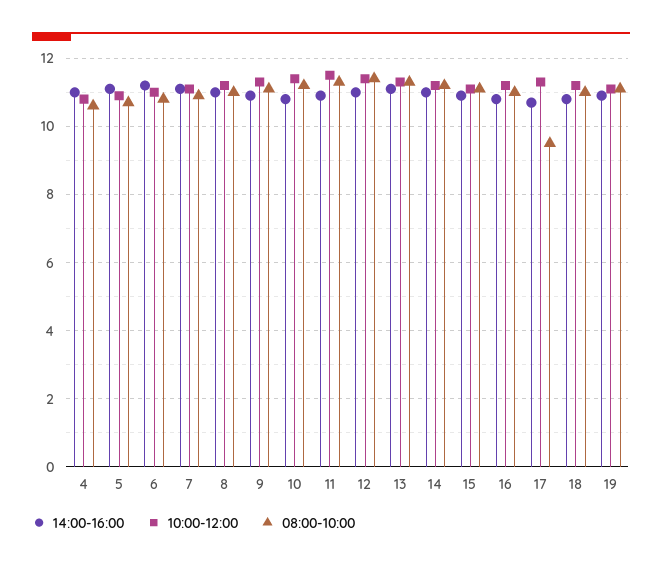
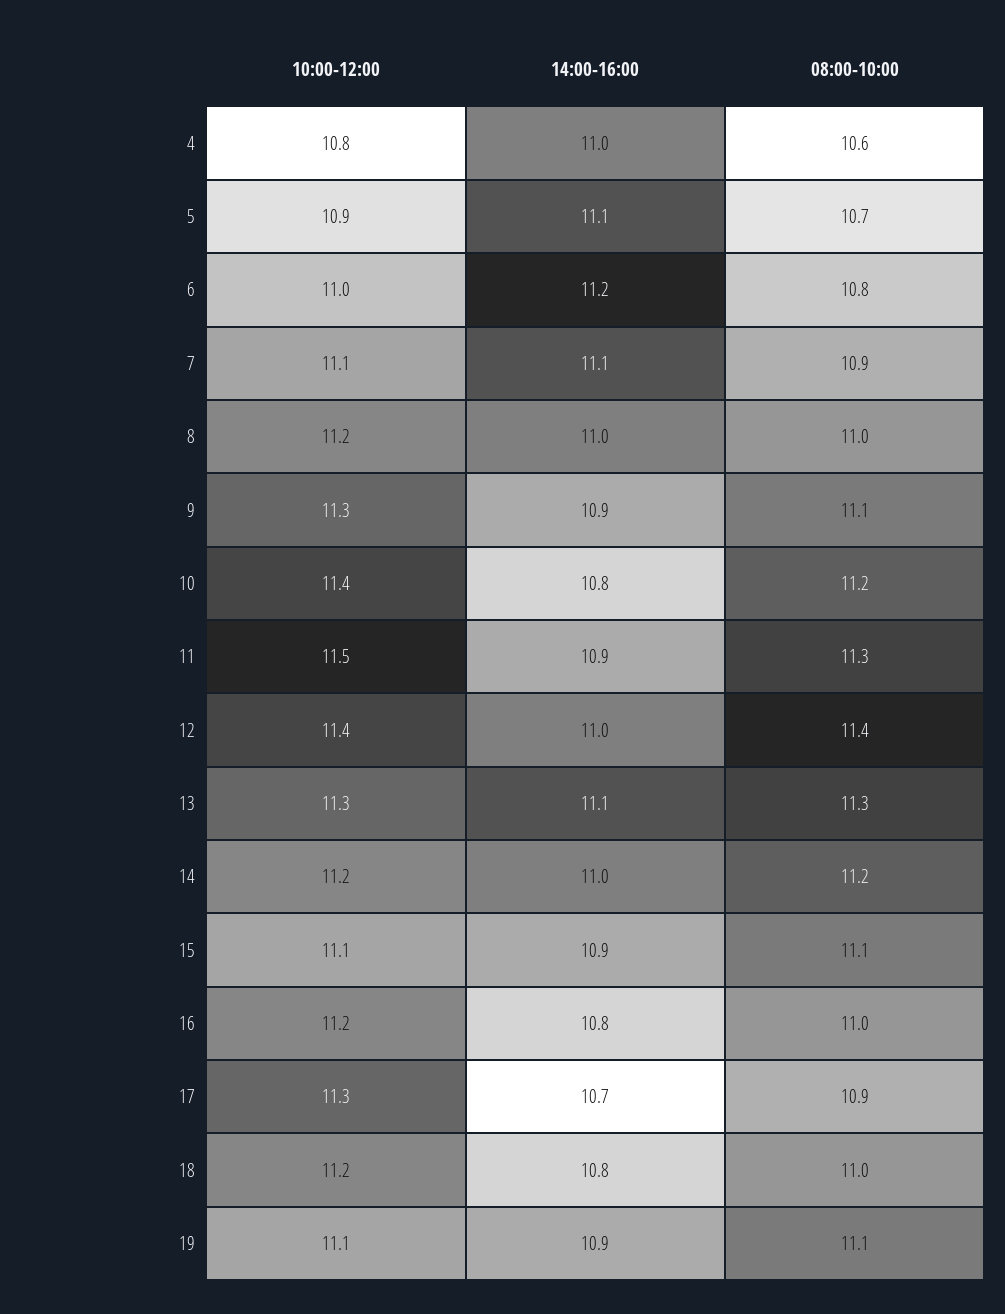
08:00-10:00, 17: 9.5 -> 10.9

